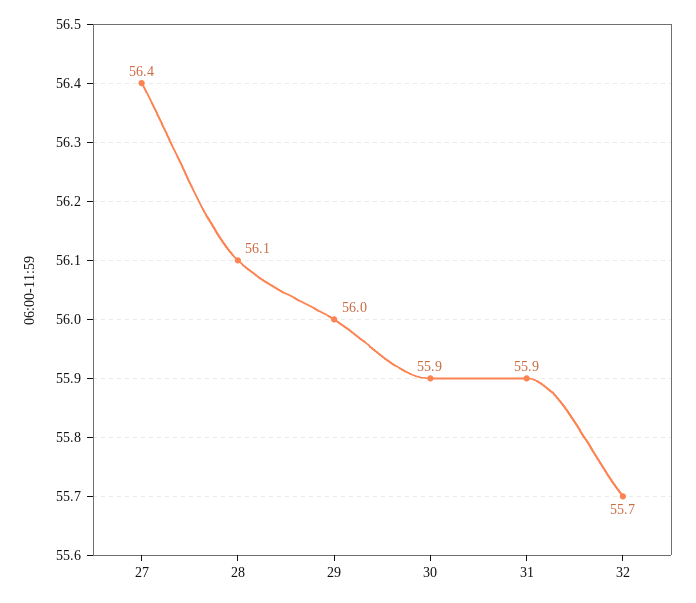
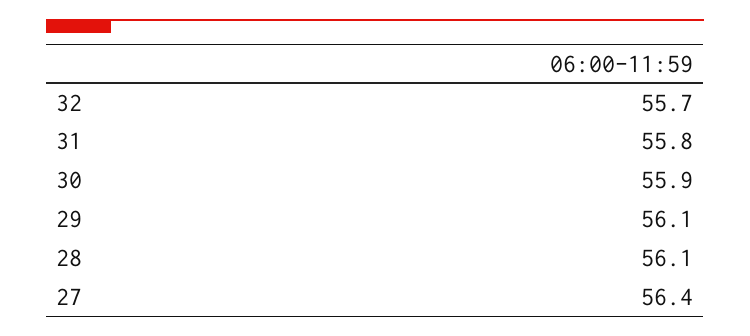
29: 56 -> 56.1
31: 55.9 -> 55.8

